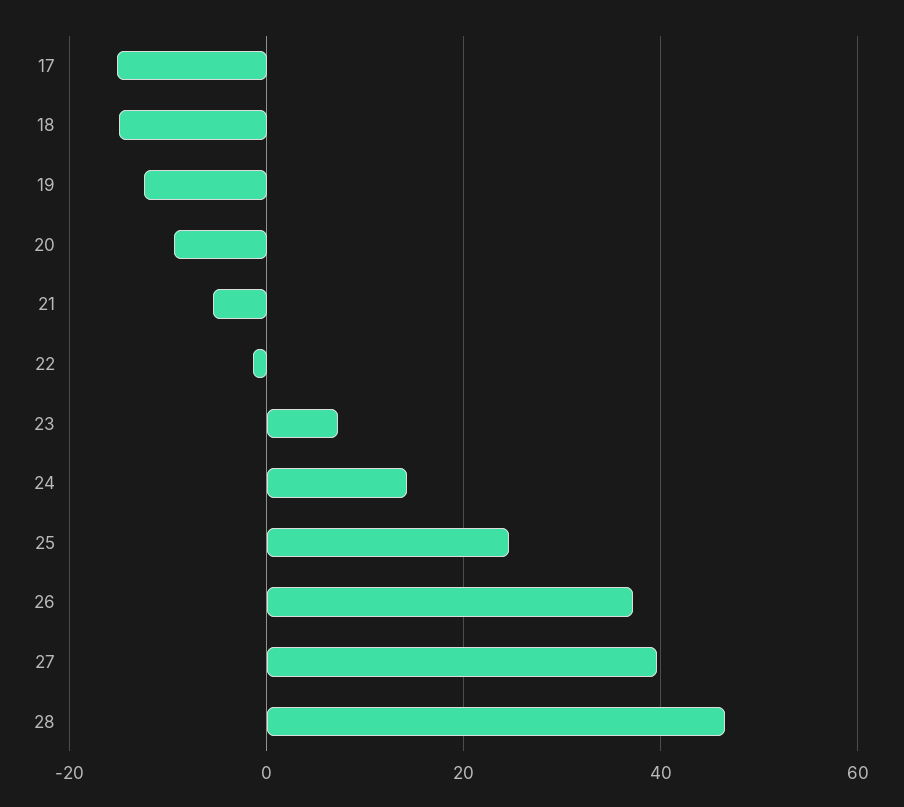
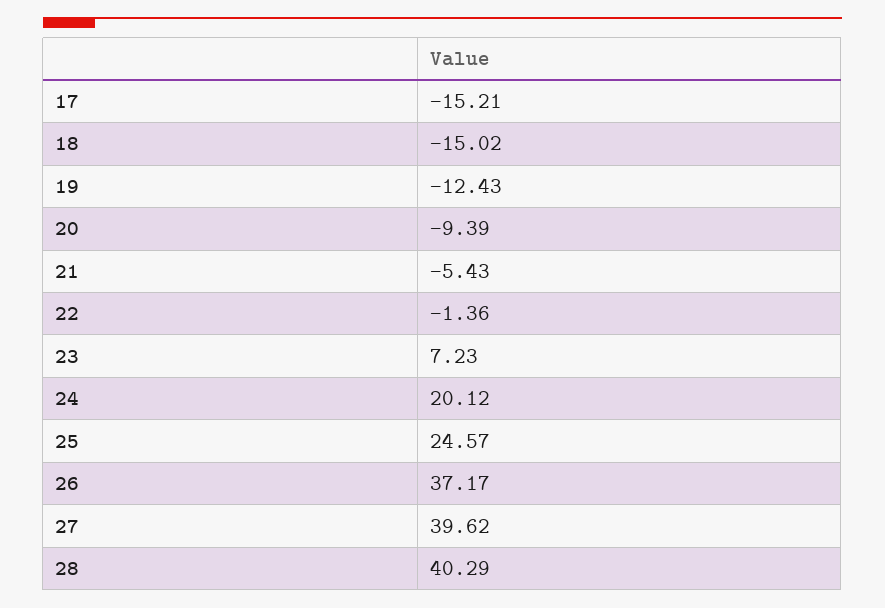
24: 14 -> 20.12
28: 46 -> 40.29

